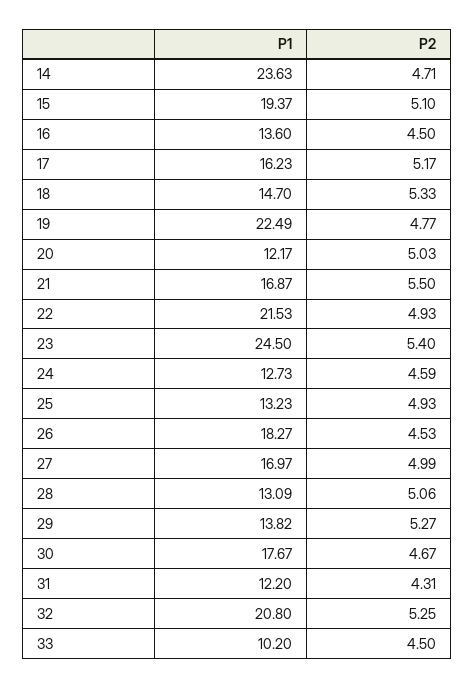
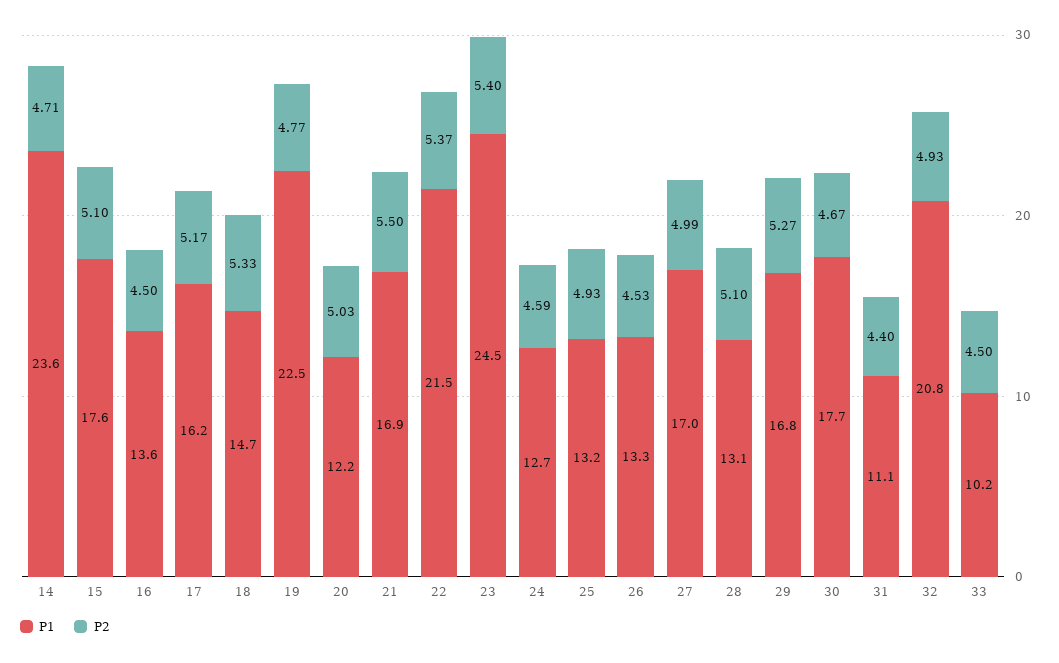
P1, 15: 19.37 -> 17.6
P2, 22: 4.93 -> 5.37
P1, 26: 18.27 -> 13.3
P2, 28: 5.06 -> 5.1
P1, 29: 13.82 -> 16.8
P1, 31: 12.2 -> 11.1
P2, 31: 4.31 -> 4.4
P2, 32: 5.25 -> 4.93

